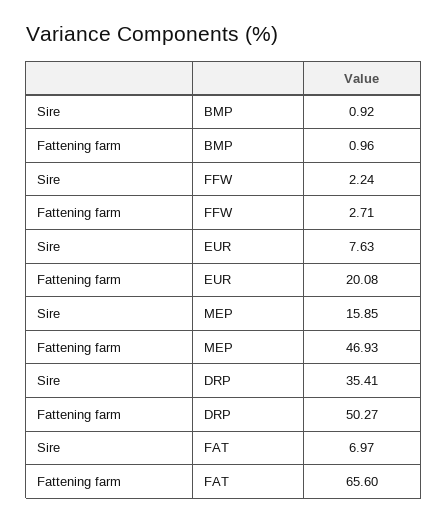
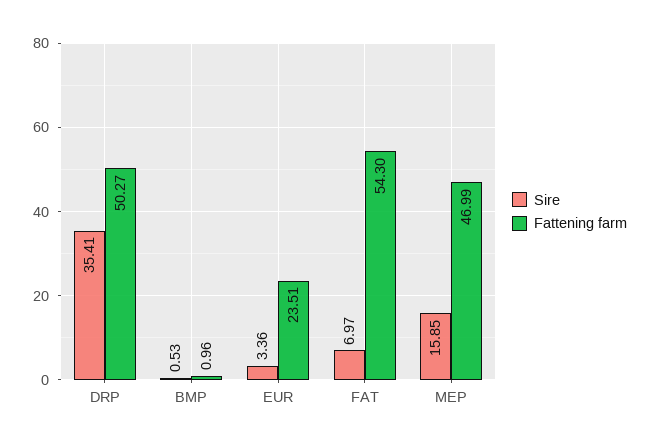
Sire, BMP: 0.92 -> 0.53
Sire, FFW: 2.24 -> none
Fattening farm, FFW: 2.71 -> none
Sire, EUR: 7.63 -> 3.36
Fattening farm, EUR: 20.08 -> 23.51
Fattening farm, MEP: 46.93 -> 46.99
Fattening farm, FAT: 65.6 -> 54.3

